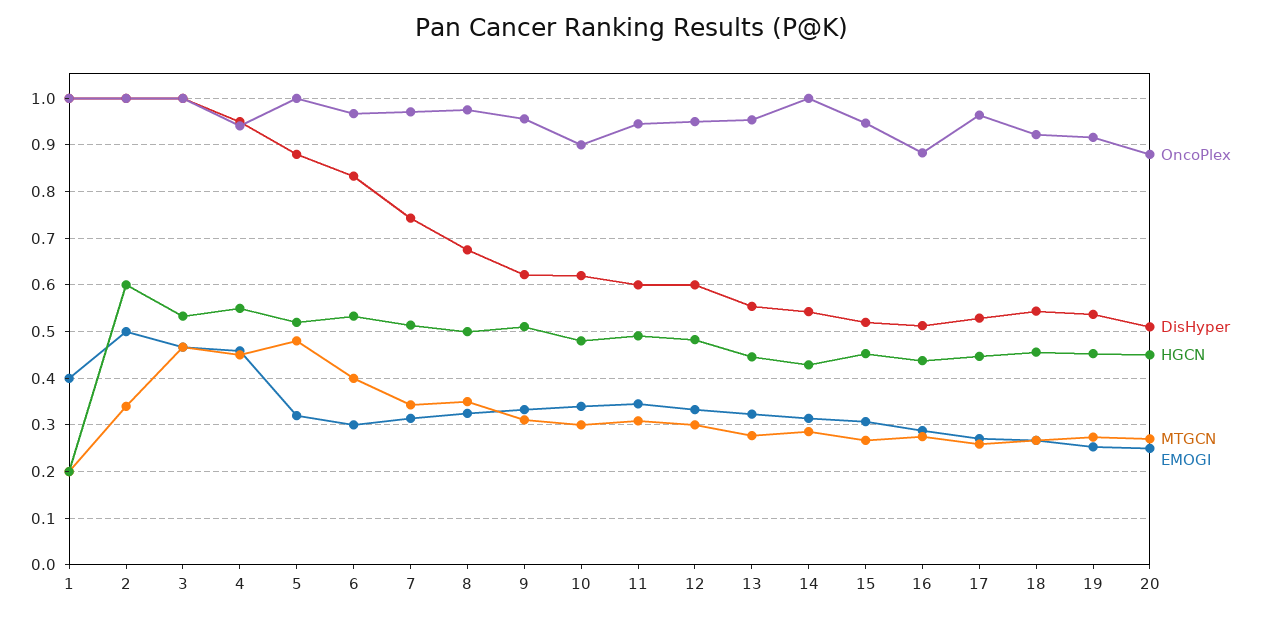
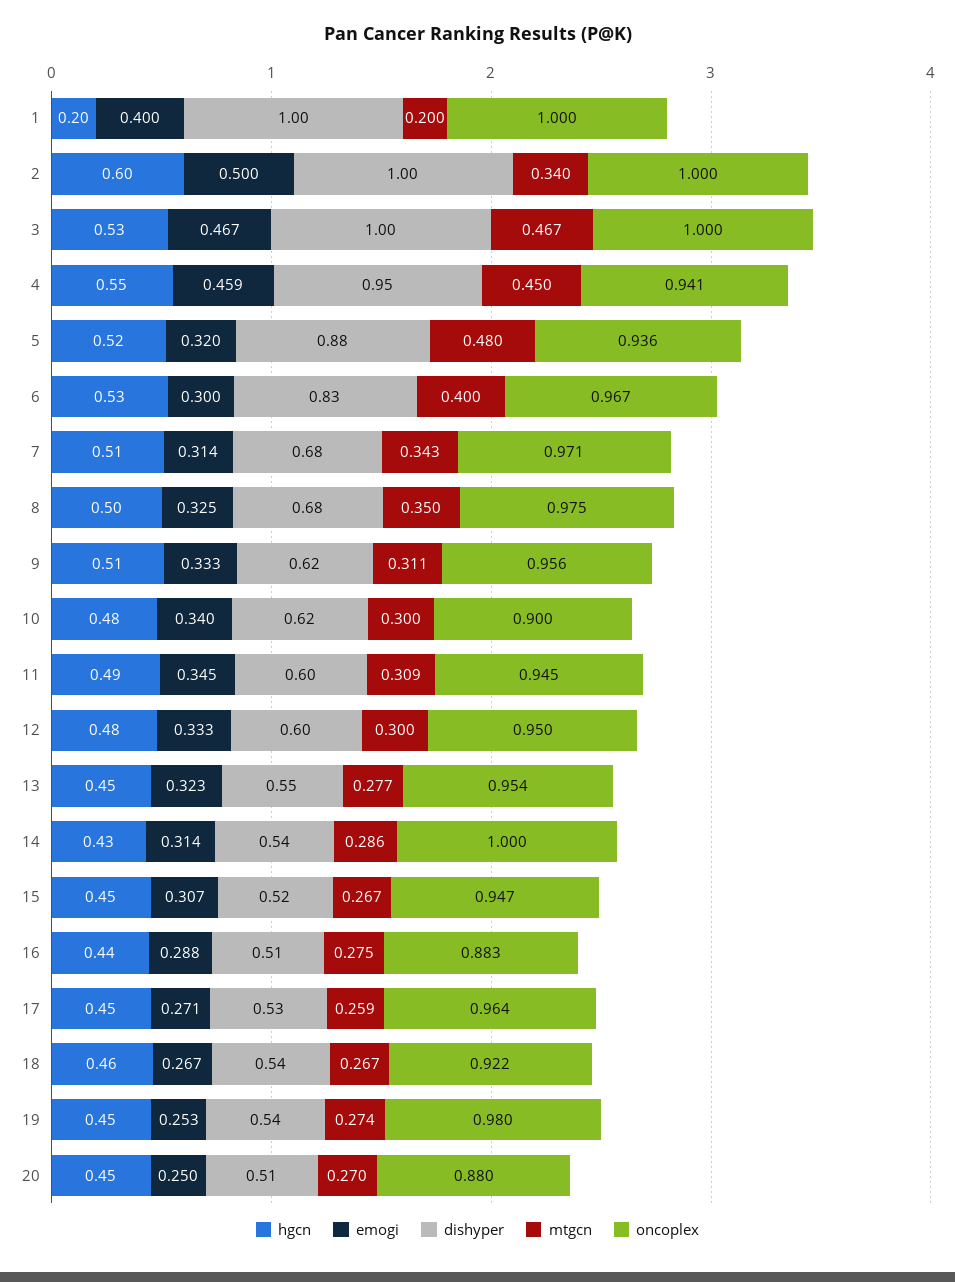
OncoPlex, 5: 1 -> 0.936
DisHyper, 7: 0.74 -> 0.68
OncoPlex, 19: 0.92 -> 0.98

